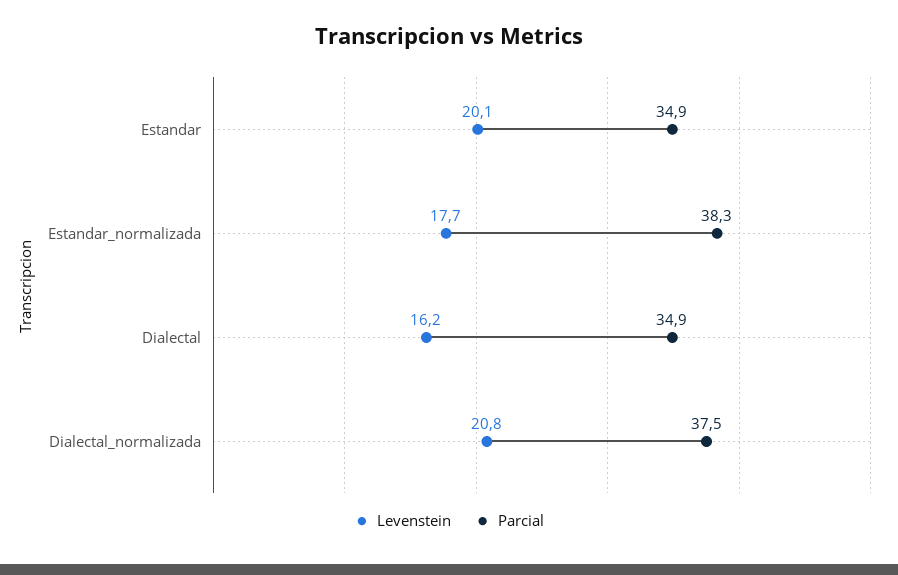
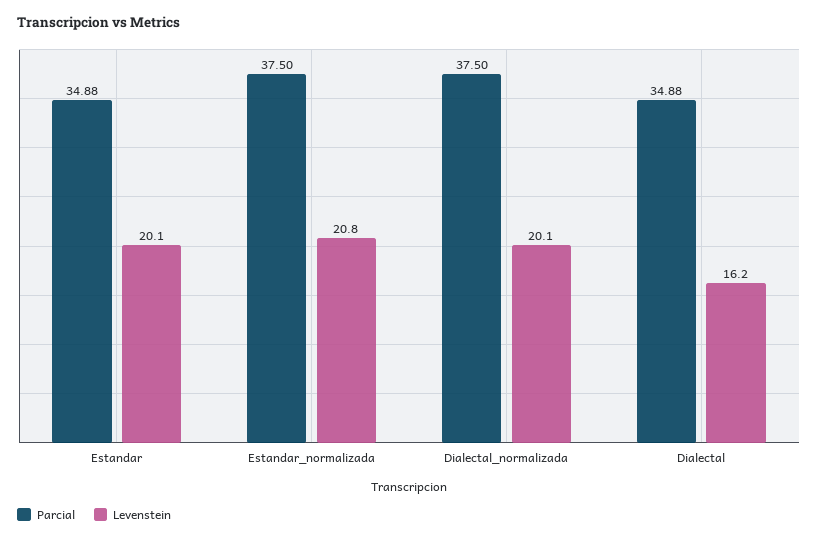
Levenstein, Estandar_normalizada: 17.7 -> 20.8
Parcial, Estandar_normalizada: 38.3 -> 37.5
Levenstein, Dialectal_normalizada: 20.8 -> 20.1

